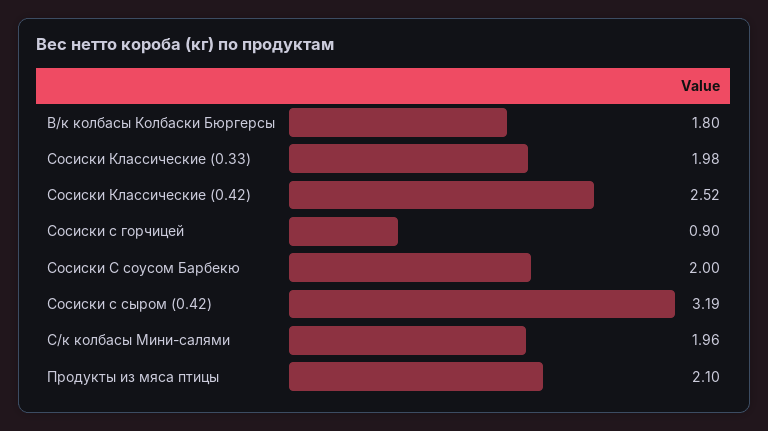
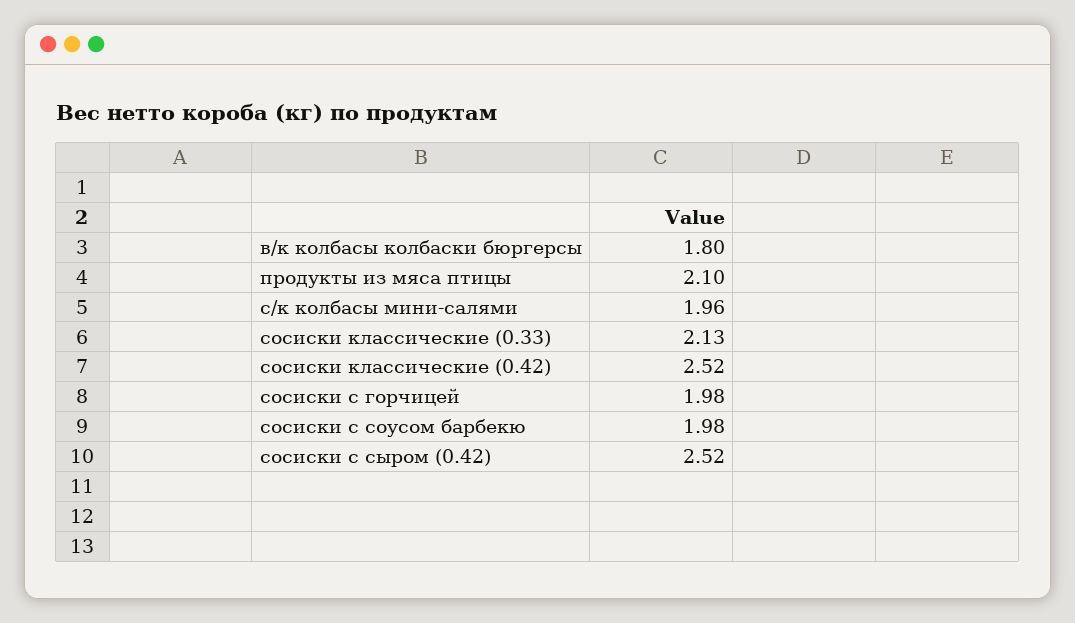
Сосиски Классические (0.33): 1.98 -> 2.13
Сосиски с горчицей: 0.9 -> 1.98
Сосиски С соусом Барбекю: 2 -> 1.98
Сосиски с сыром (0.42): 3.19 -> 2.52

